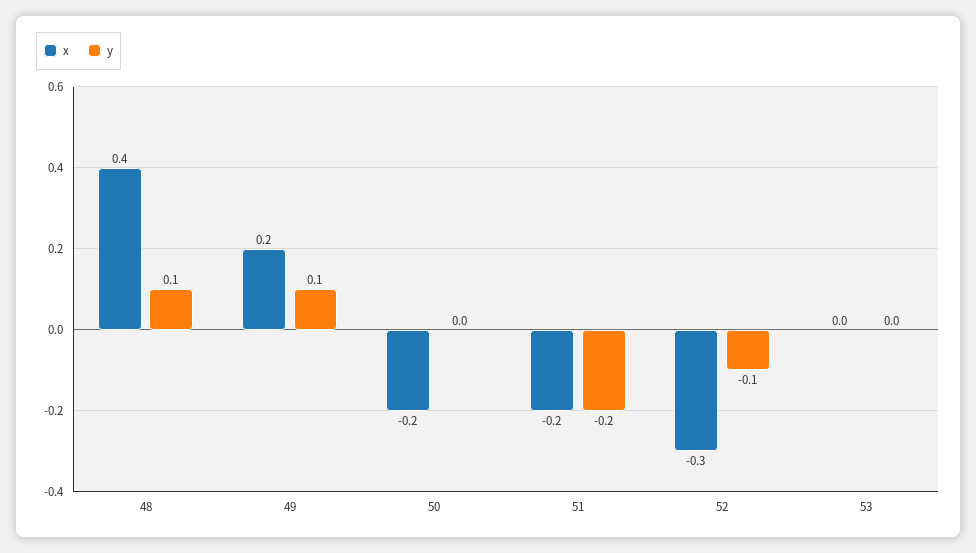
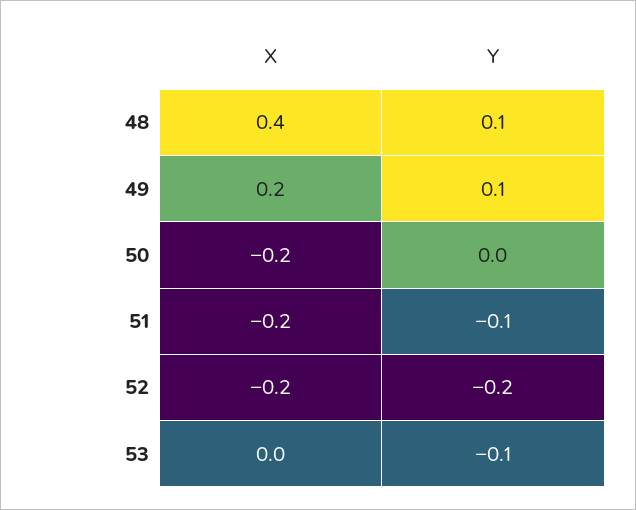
y, 51: -0.2 -> -0.1
x, 52: -0.3 -> -0.2
y, 52: -0.1 -> -0.2
y, 53: 0 -> -0.1

